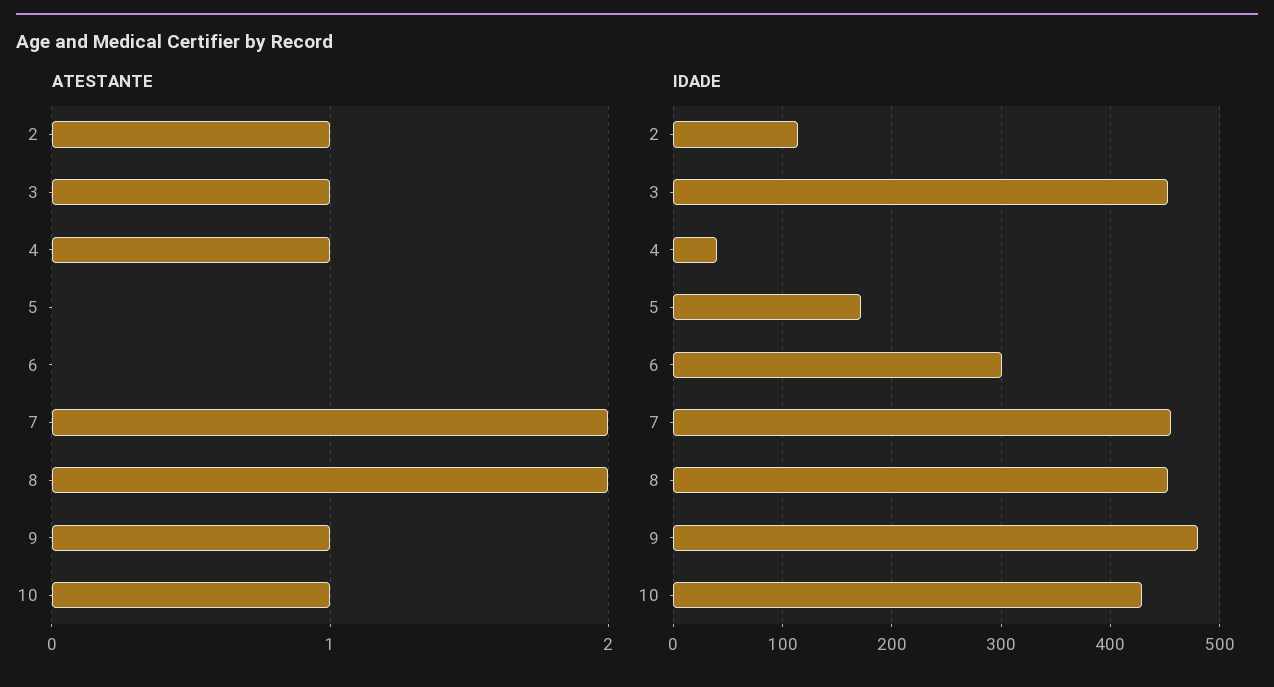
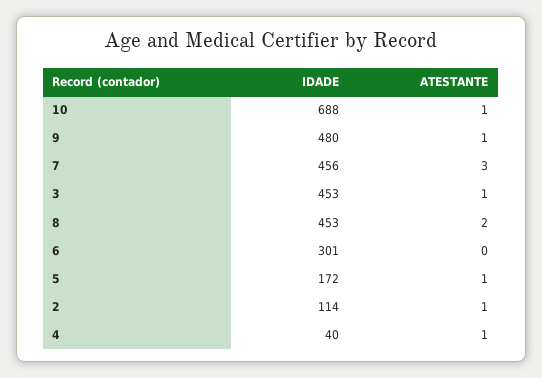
ATESTANTE, 5: 0 -> 1
ATESTANTE, 7: 2 -> 3
IDADE, 10: 430 -> 688

